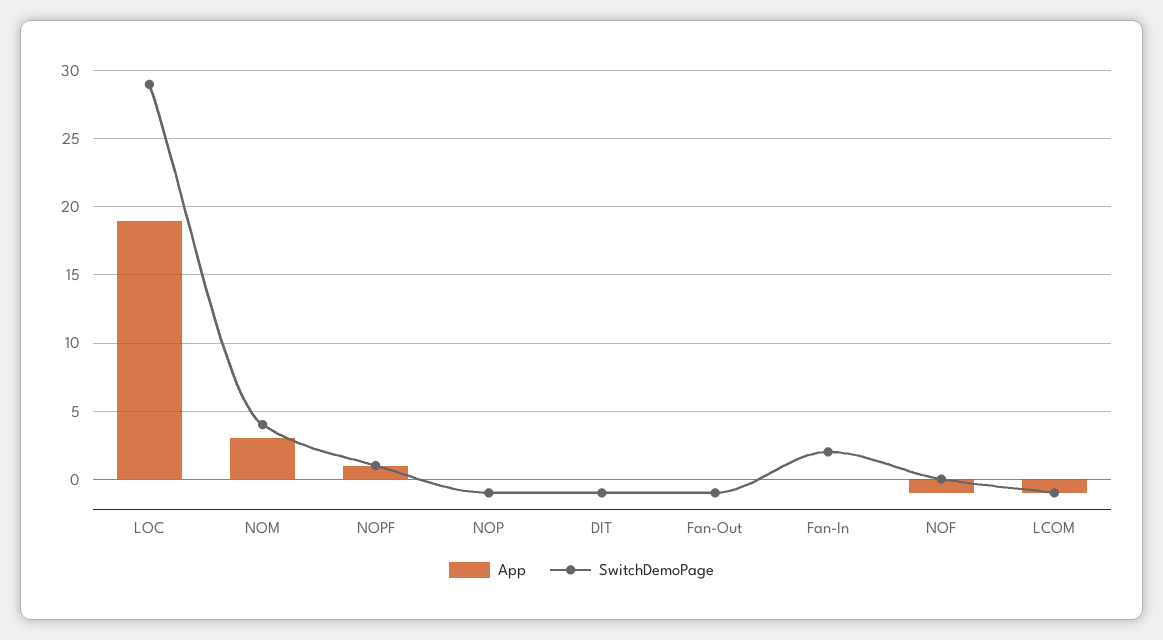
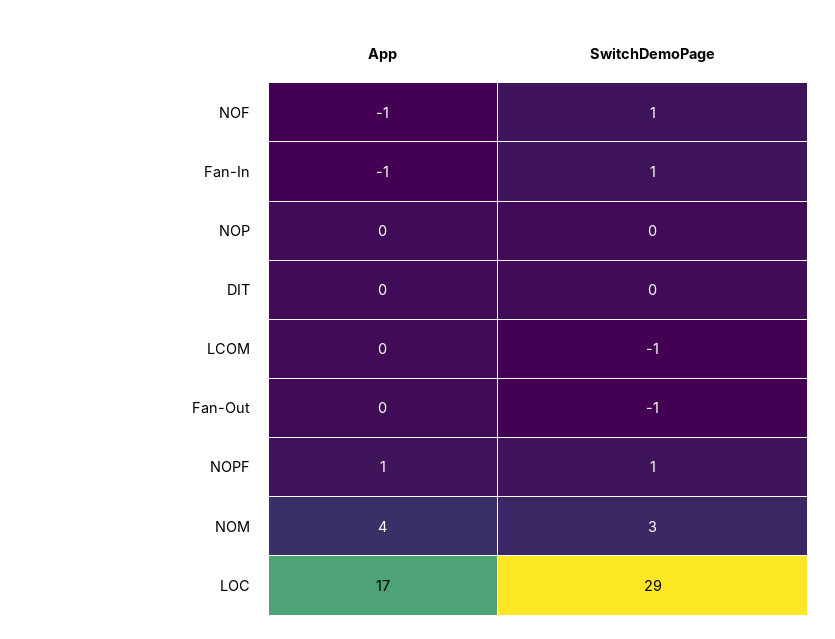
App, LOC: 19 -> 17
App, NOM: 3 -> 4
SwitchDemoPage, NOM: 4 -> 3
SwitchDemoPage, NOP: -1 -> 0
SwitchDemoPage, DIT: -1 -> 0
App, Fan-In: 0 -> -1
SwitchDemoPage, Fan-In: 2 -> 1
SwitchDemoPage, NOF: 0 -> 1
App, LCOM: -1 -> 0

